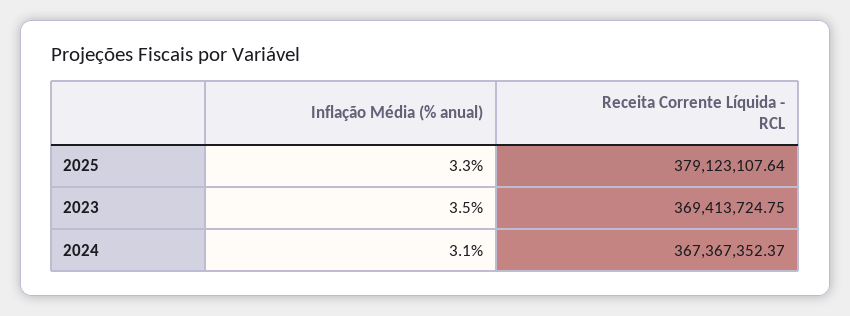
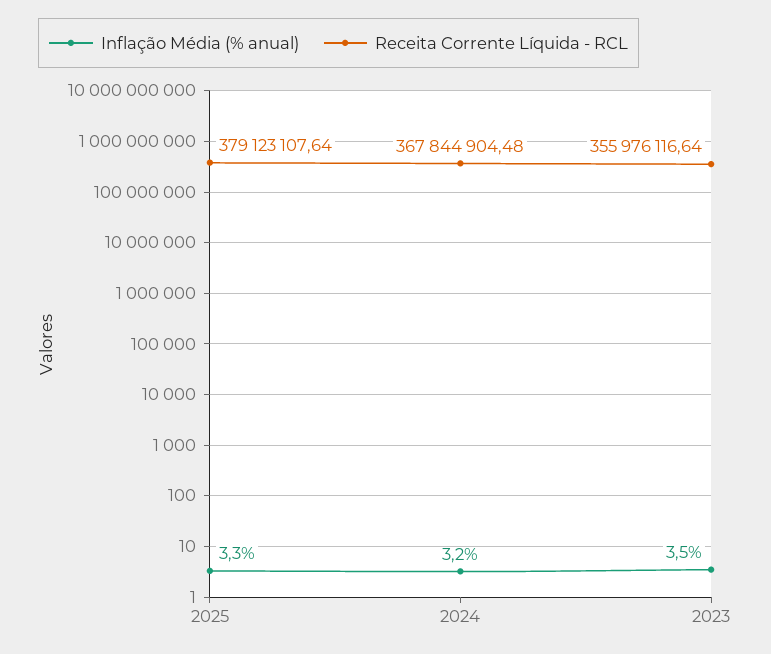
Receita Corrente Líquida - RCL, 2023: 369413724.75 -> 355976116.64
Inflação Média (% anual), 2024: 3.1 -> 3.2
Receita Corrente Líquida - RCL, 2024: 367367352.37 -> 367844904.48

